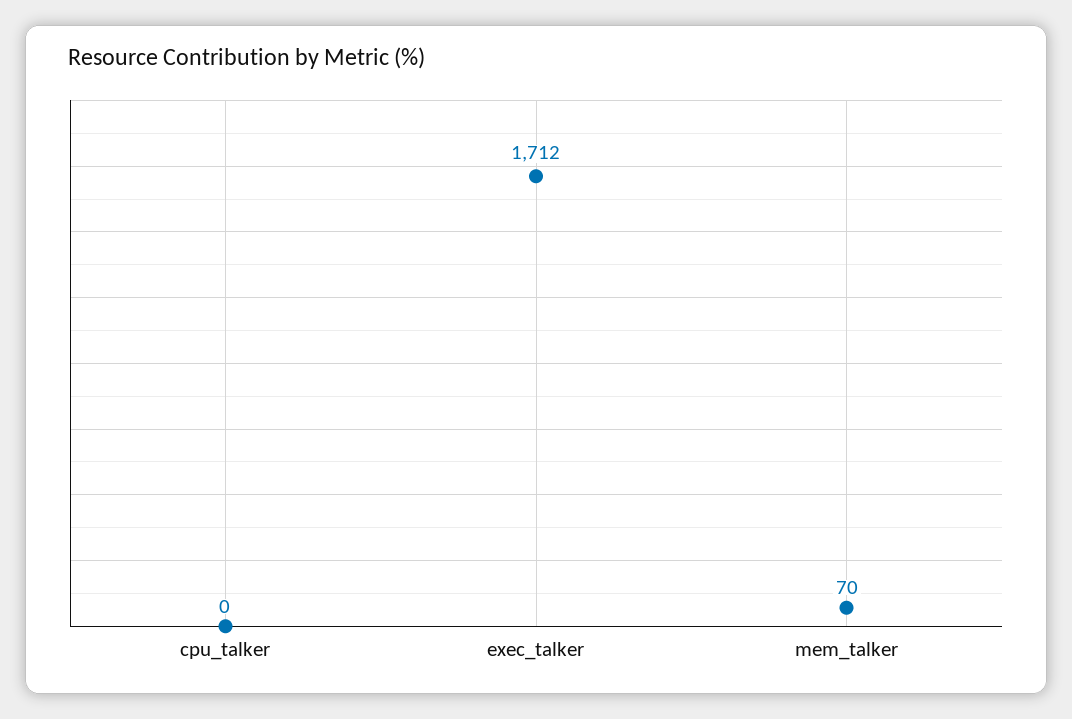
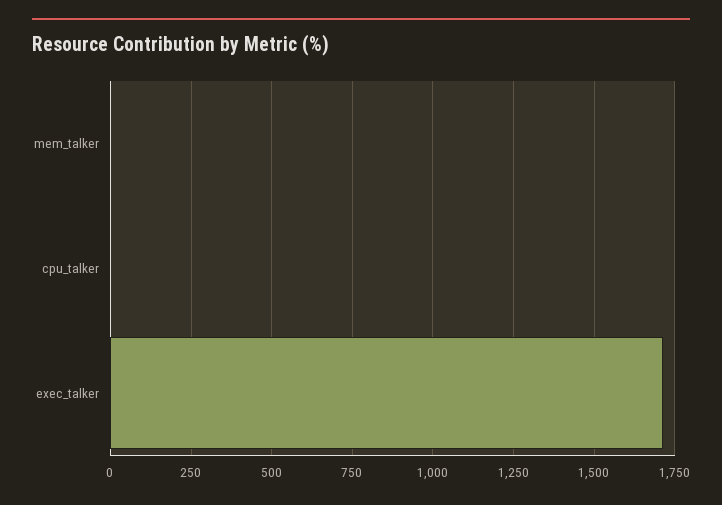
mem_talker: 70 -> 0

